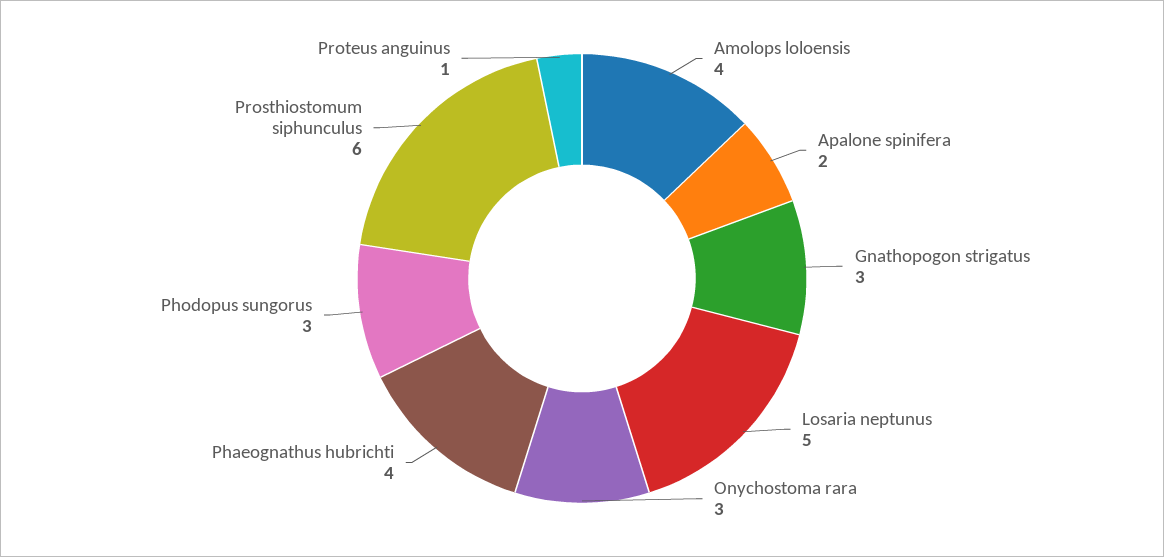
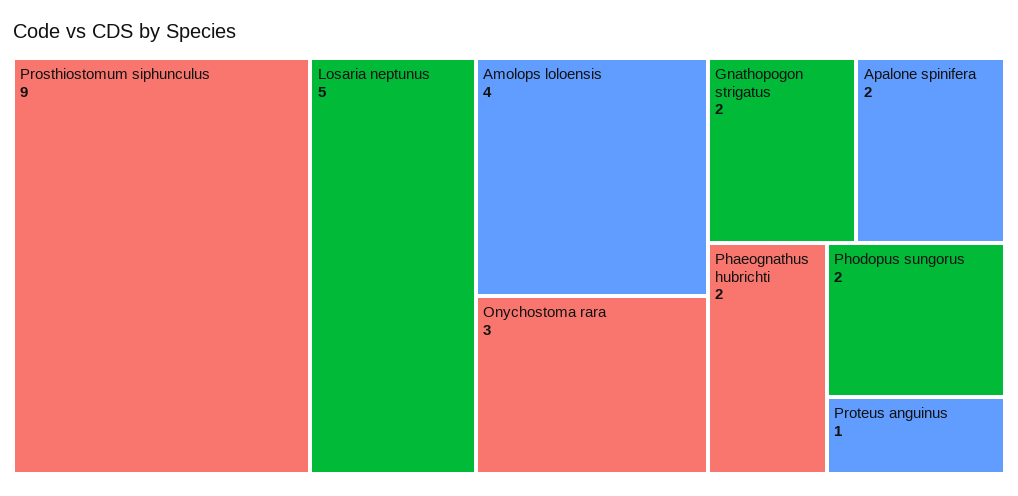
Gnathopogon strigatus: 3 -> 2
Phaeognathus hubrichti: 4 -> 2
Phodopus sungorus: 3 -> 2
Prosthiostomum siphunculus: 6 -> 9

